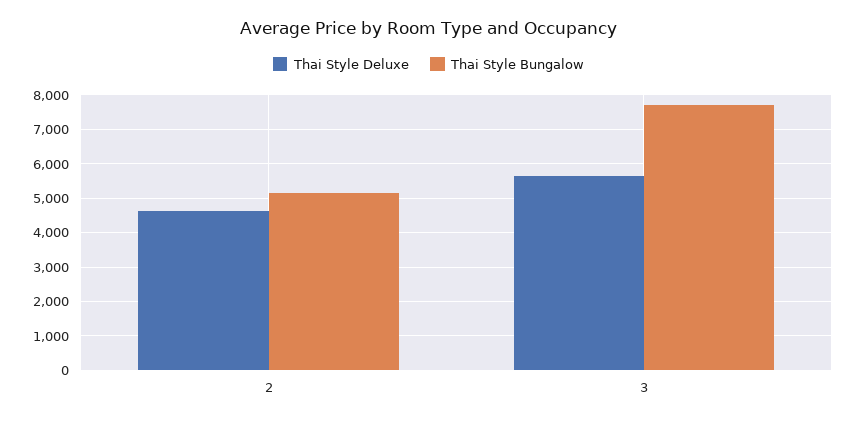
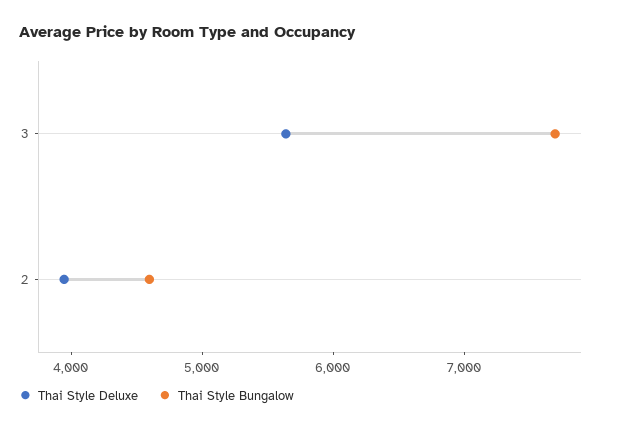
Thai Style Deluxe, 2: 4600 -> 4000
Thai Style Bungalow, 2: 5200 -> 4600

